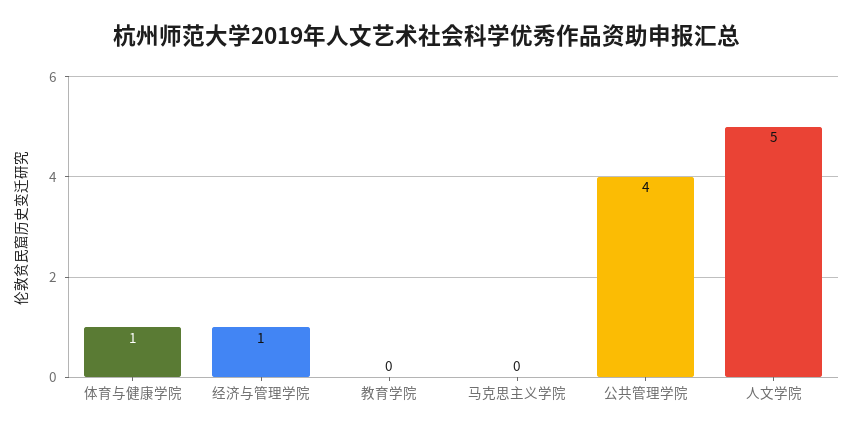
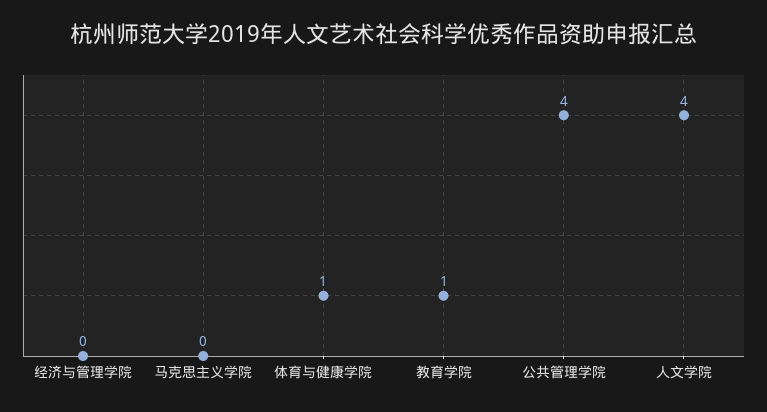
经济与管理学院: 1 -> 0
教育学院: 0 -> 1
人文学院: 5 -> 4

